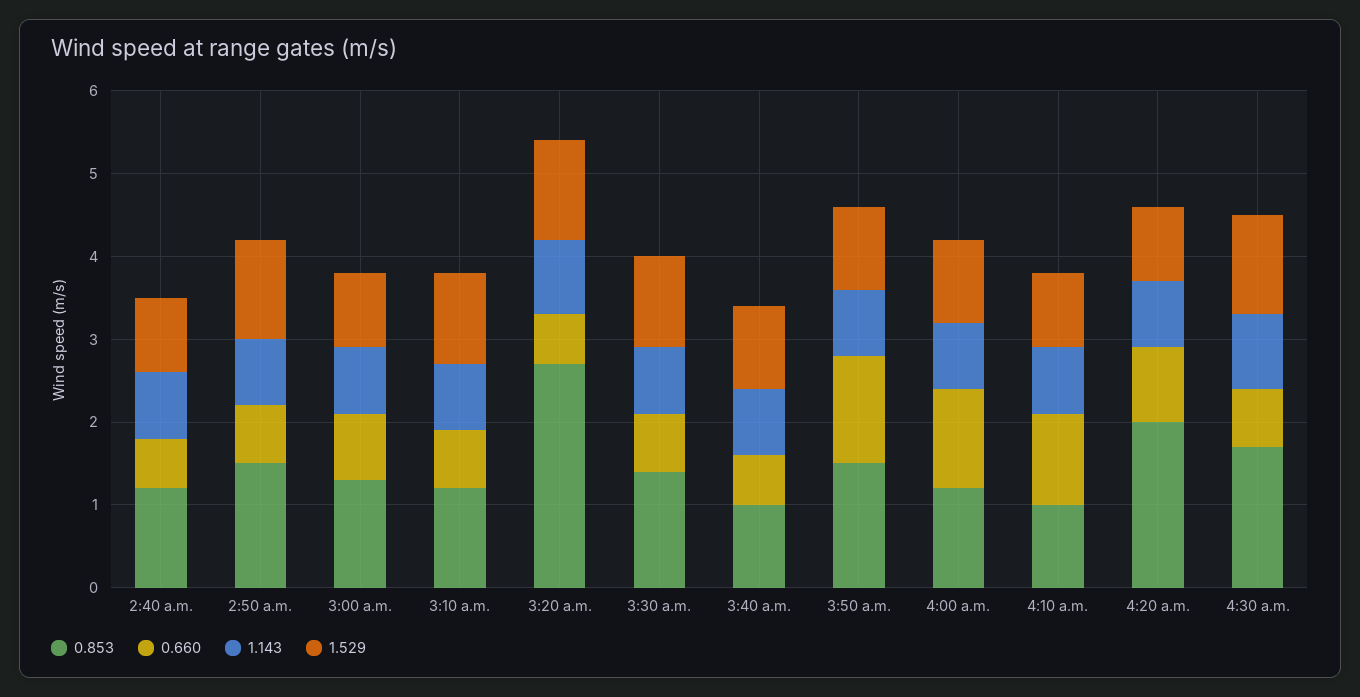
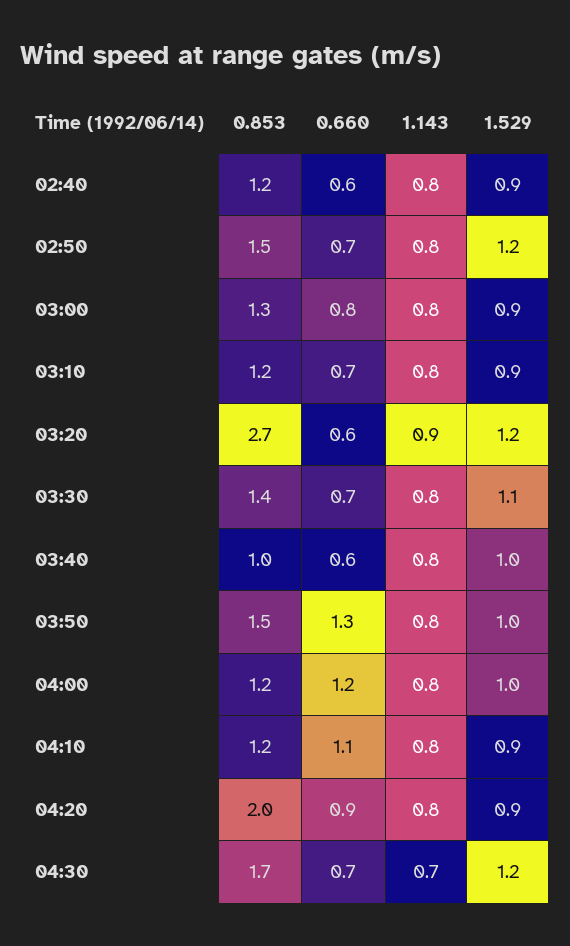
1.529, 3:10 a.m.: 1.1 -> 0.9
0.853, 4:10 a.m.: 1 -> 1.2
1.143, 4:30 a.m.: 0.9 -> 0.7

